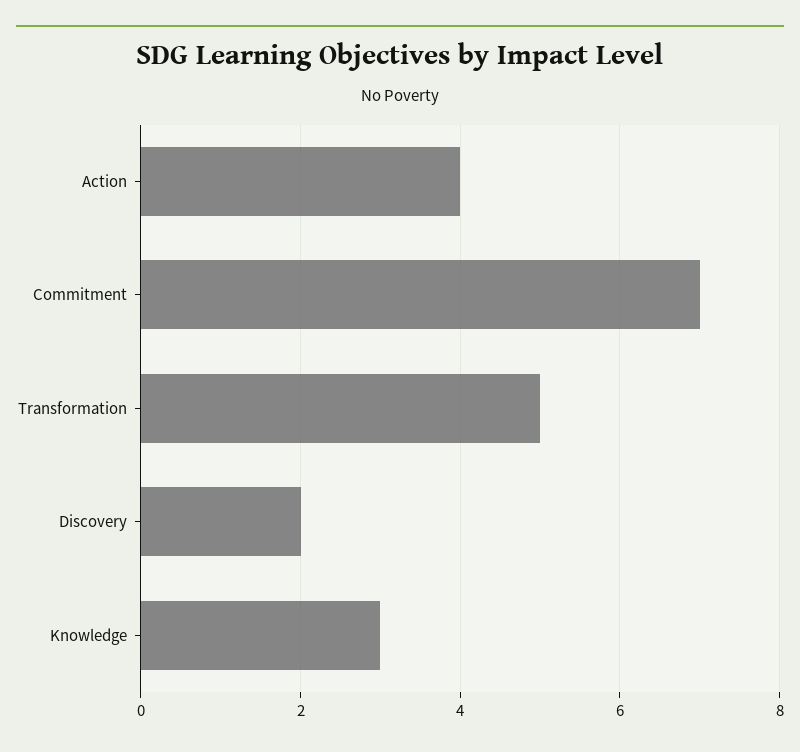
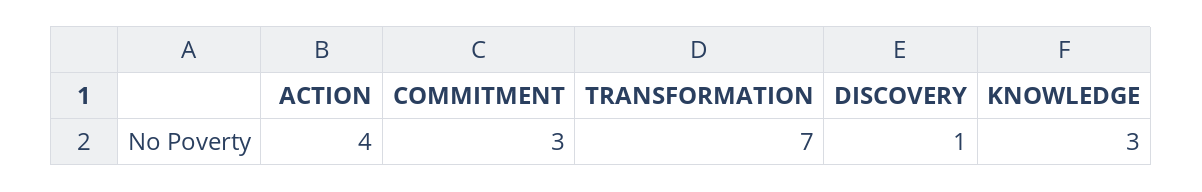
Commitment: 7 -> 3
Transformation: 5 -> 7
Discovery: 2 -> 1

